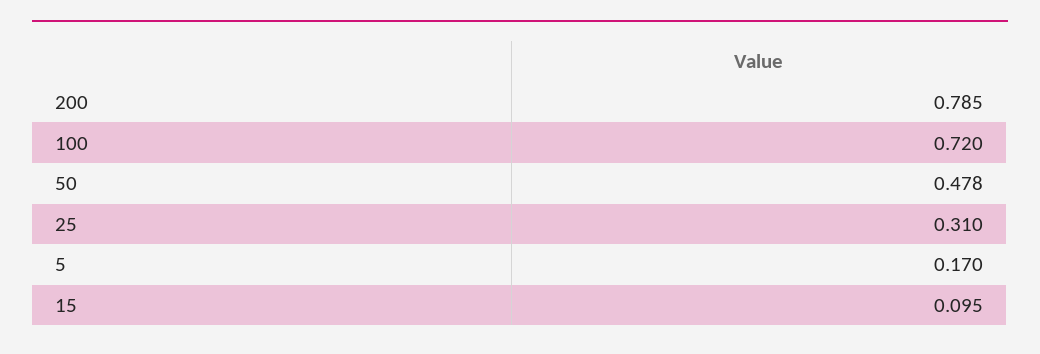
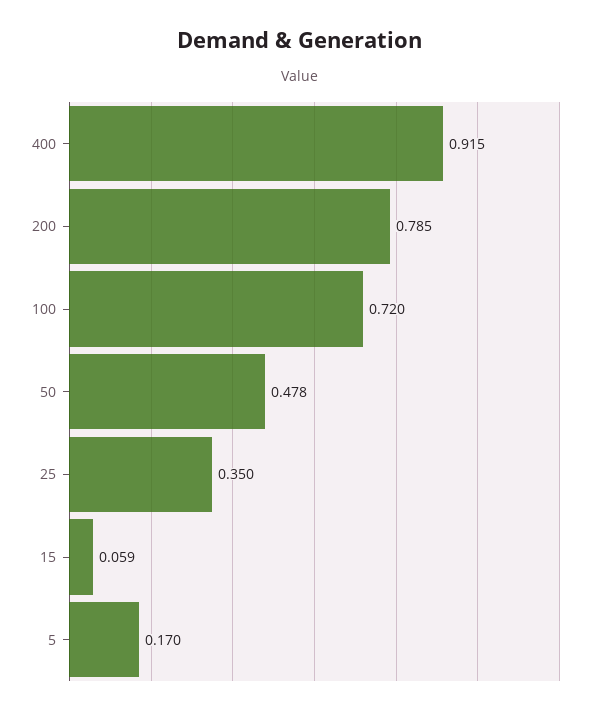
25: 0.31 -> 0.35
15: 0.095 -> 0.059
400: none -> 0.915

